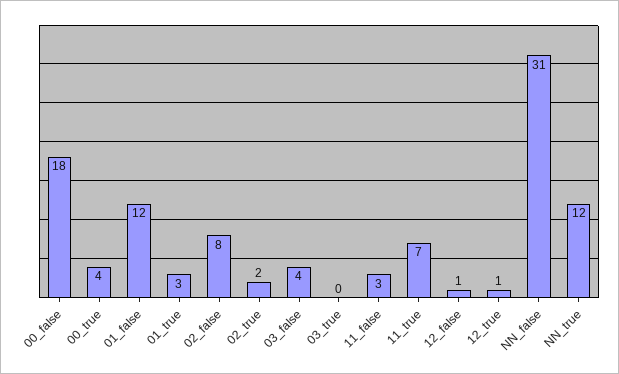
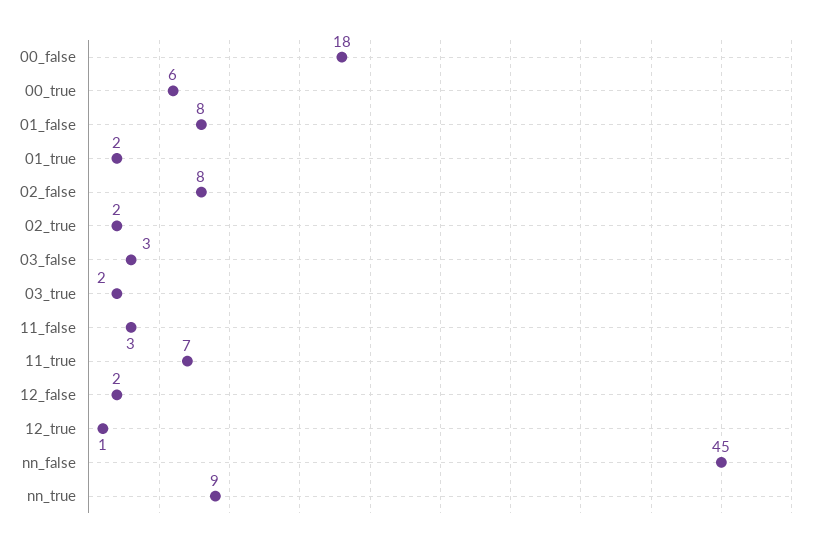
00_true: 4 -> 6
01_false: 12 -> 8
01_true: 3 -> 2
03_false: 4 -> 3
03_true: 0 -> 2
12_false: 1 -> 2
NN_false: 31 -> 45
NN_true: 12 -> 9

